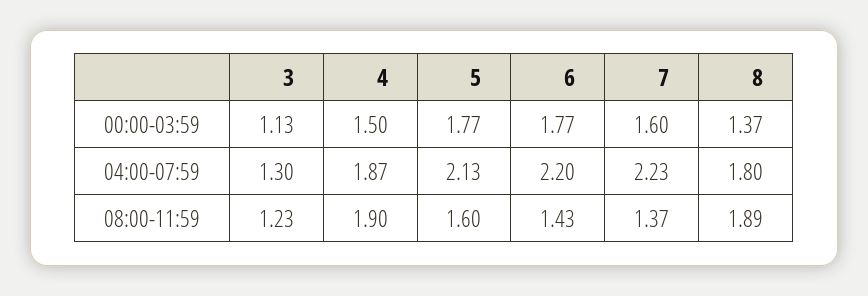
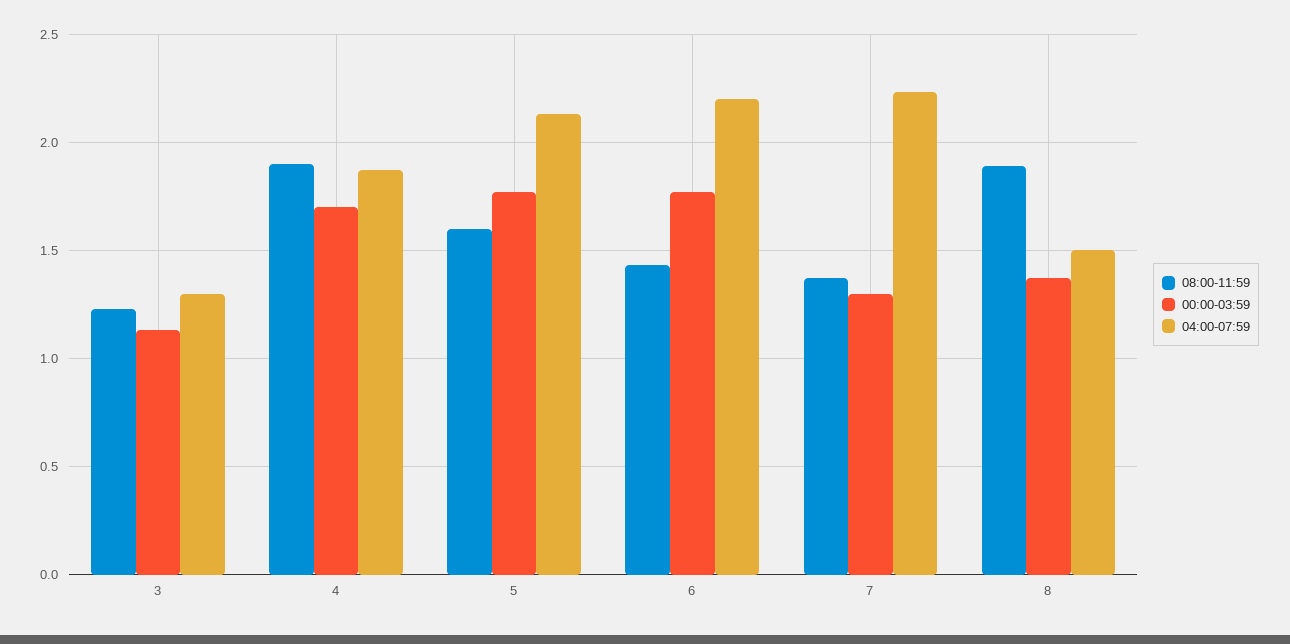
00:00-03:59, 4: 1.5 -> 1.7
00:00-03:59, 7: 1.6 -> 1.3
04:00-07:59, 8: 1.8 -> 1.5

